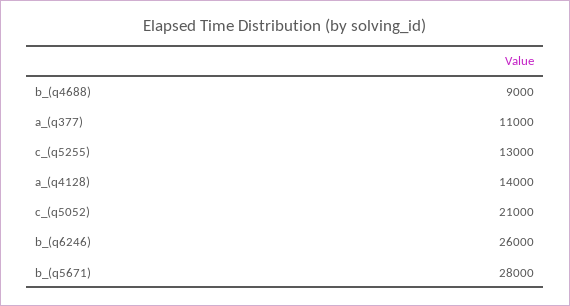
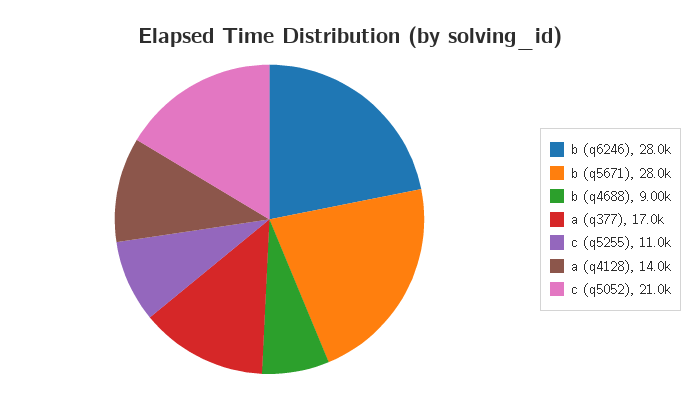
a_(q377): 11000 -> 17000
c_(q5255): 13000 -> 11000
b_(q6246): 26000 -> 28000

